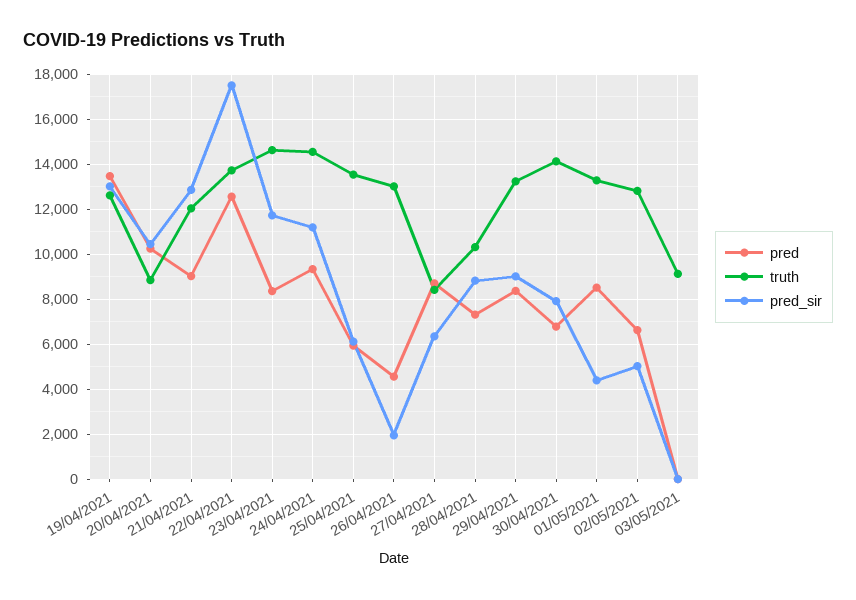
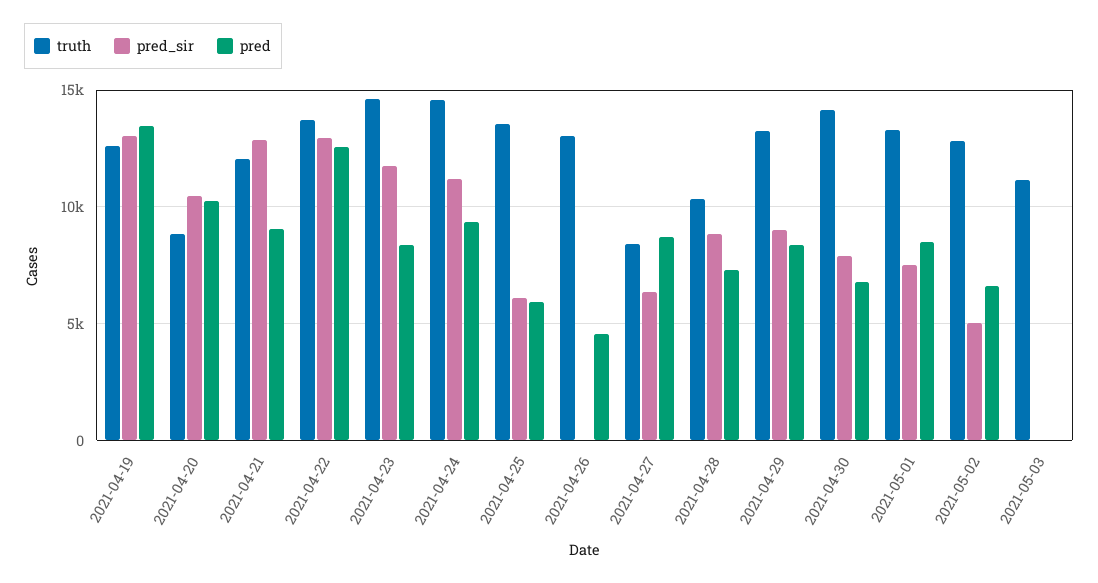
pred_sir, 22/04/2021: 17500 -> 13000
pred_sir, 26/04/2021: 2000 -> 0
pred_sir, 01/05/2021: 4500 -> 7500
truth, 03/05/2021: 9000 -> 11000

